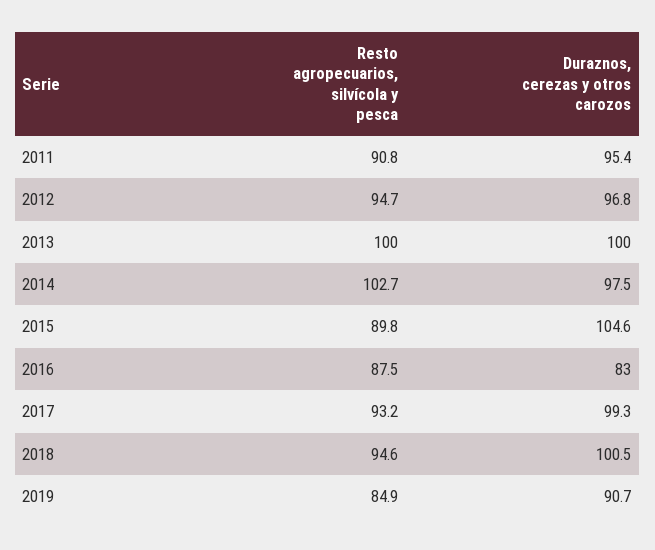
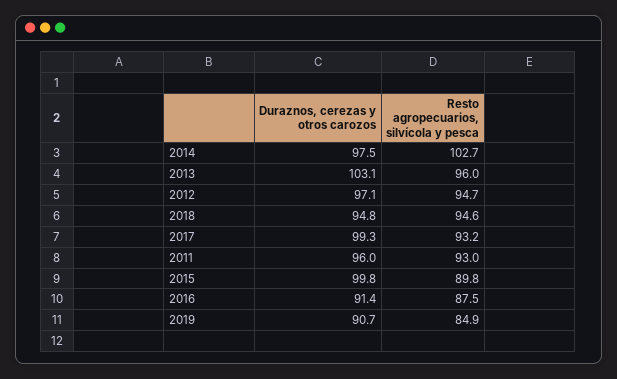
Resto agropecuarios, silvícola y pesca, 2011: 90.8 -> 93
Duraznos, cerezas y otros carozos, 2011: 95.4 -> 96
Duraznos, cerezas y otros carozos, 2012: 96.8 -> 97.1
Resto agropecuarios, silvícola y pesca, 2013: 100 -> 96
Duraznos, cerezas y otros carozos, 2013: 100 -> 103.1
Duraznos, cerezas y otros carozos, 2015: 104.6 -> 99.8
Duraznos, cerezas y otros carozos, 2016: 83 -> 91.4
Duraznos, cerezas y otros carozos, 2018: 100.5 -> 94.8

